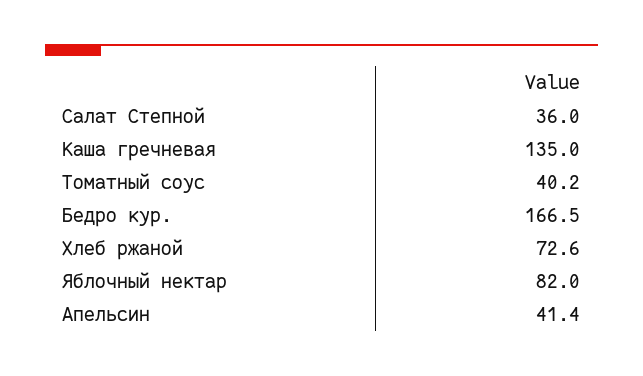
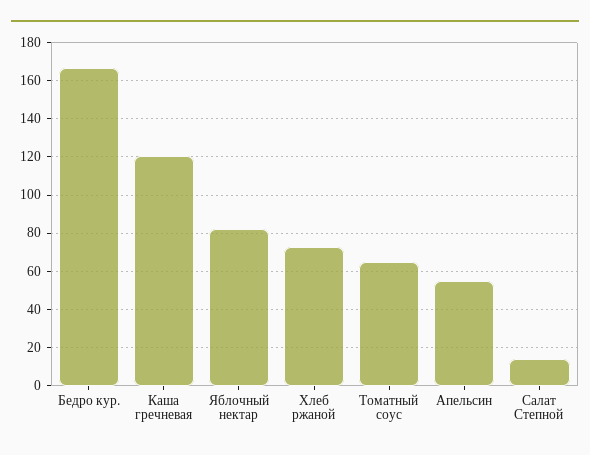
Салат Степной: 36 -> 15
Каша гречневая: 135 -> 120
Томатный соус: 40.2 -> 65
Апельсин: 41.4 -> 55

